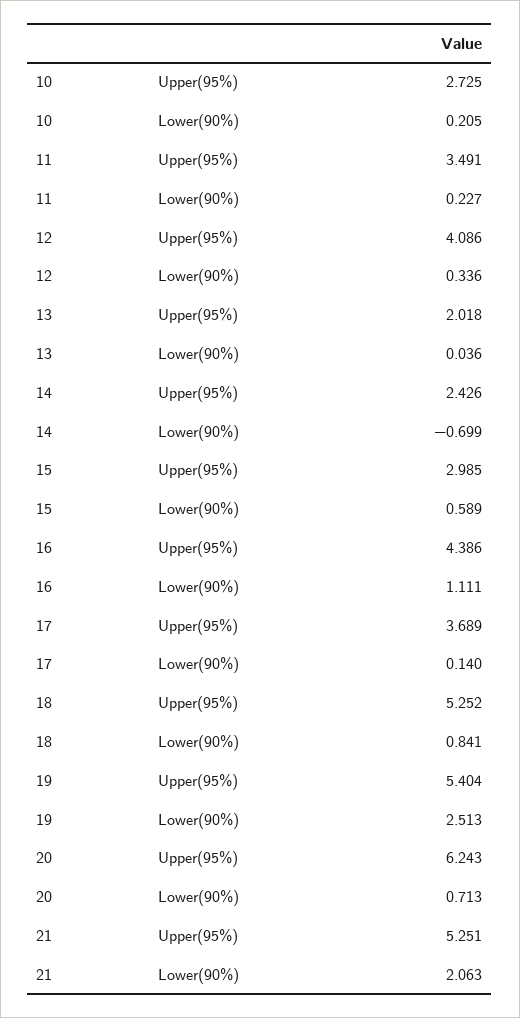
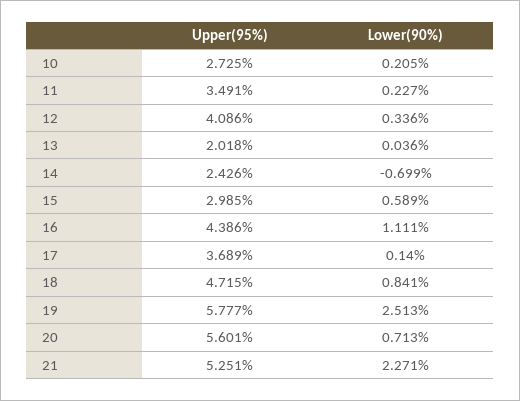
18, Upper(95%): 5.252 -> 4.715
19, Upper(95%): 5.404 -> 5.777
20, Upper(95%): 6.243 -> 5.601
21, Lower(90%): 2.063 -> 2.271

